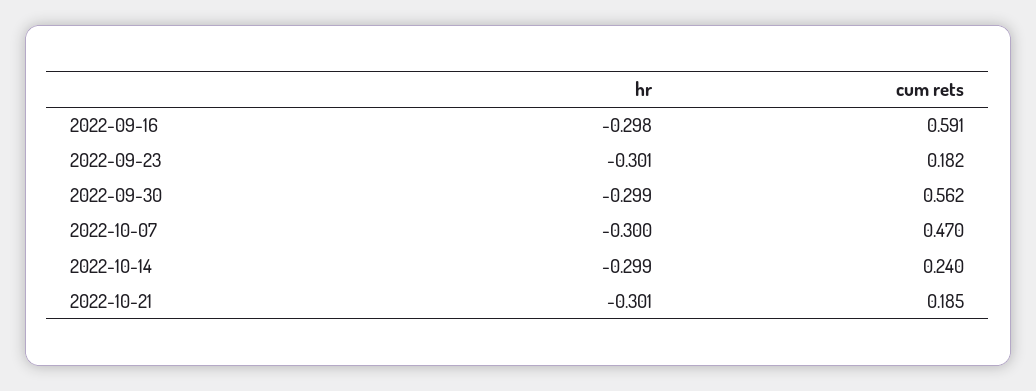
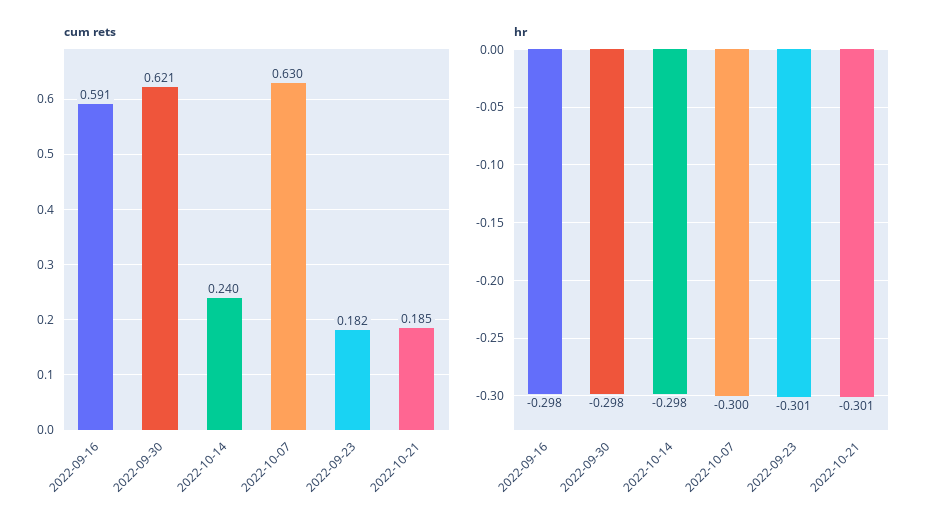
hr, 2022-09-30: -0.299 -> -0.298
cum rets, 2022-09-30: 0.562 -> 0.621
cum rets, 2022-10-07: 0.47 -> 0.63
hr, 2022-10-14: -0.299 -> -0.298

